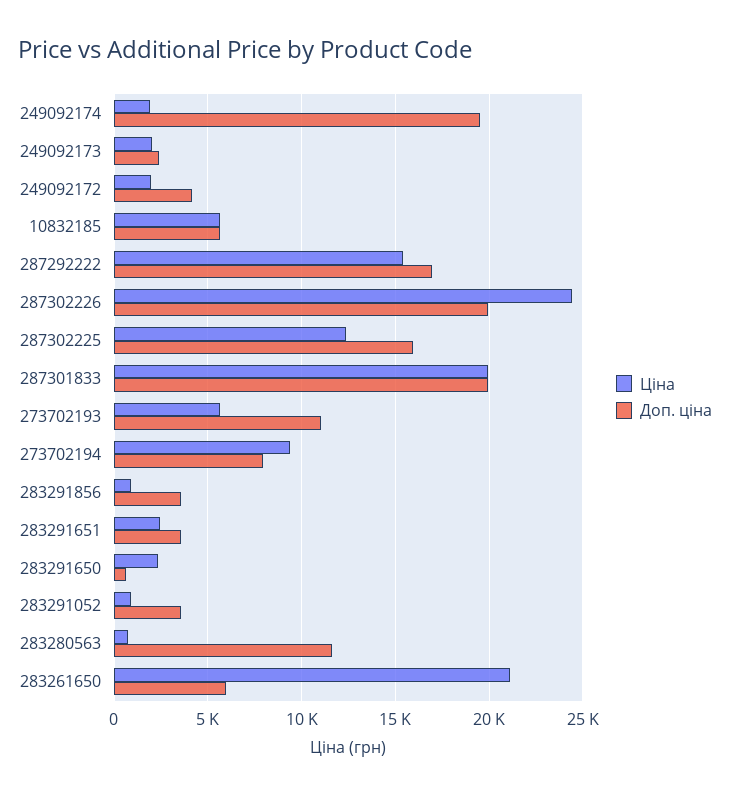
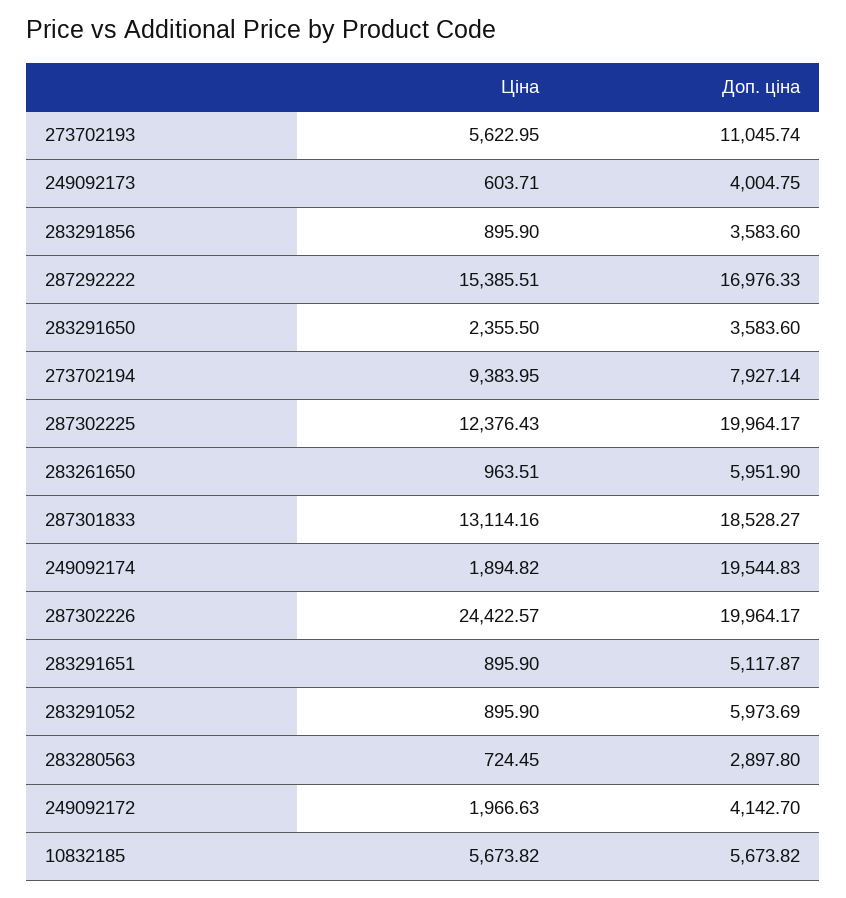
Ціна, 249092173: 2000 -> 603.71
Доп. ціна, 249092173: 2500 -> 4004.75
Доп. ціна, 287302225: 16000 -> 19964.17
Ціна, 287301833: 20000 -> 13114.16
Доп. ціна, 287301833: 20000 -> 18528.27
Ціна, 283291651: 2500 -> 895.9
Доп. ціна, 283291651: 3500 -> 5117.87
Доп. ціна, 283291650: 500 -> 3583.6
Доп. ціна, 283291052: 3500 -> 5973.69
Доп. ціна, 283280563: 11500 -> 2897.8
Ціна, 283261650: 21000 -> 963.51

